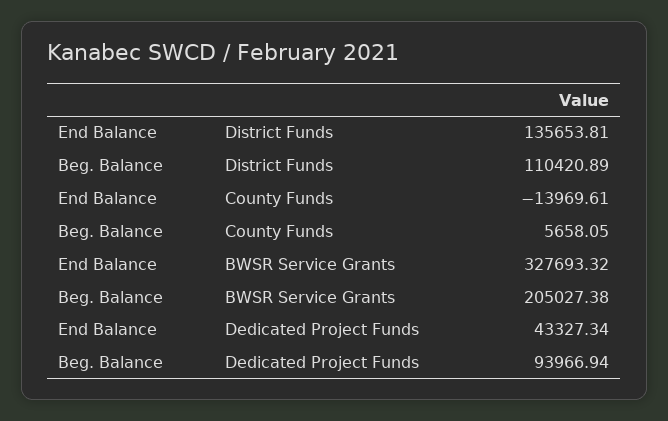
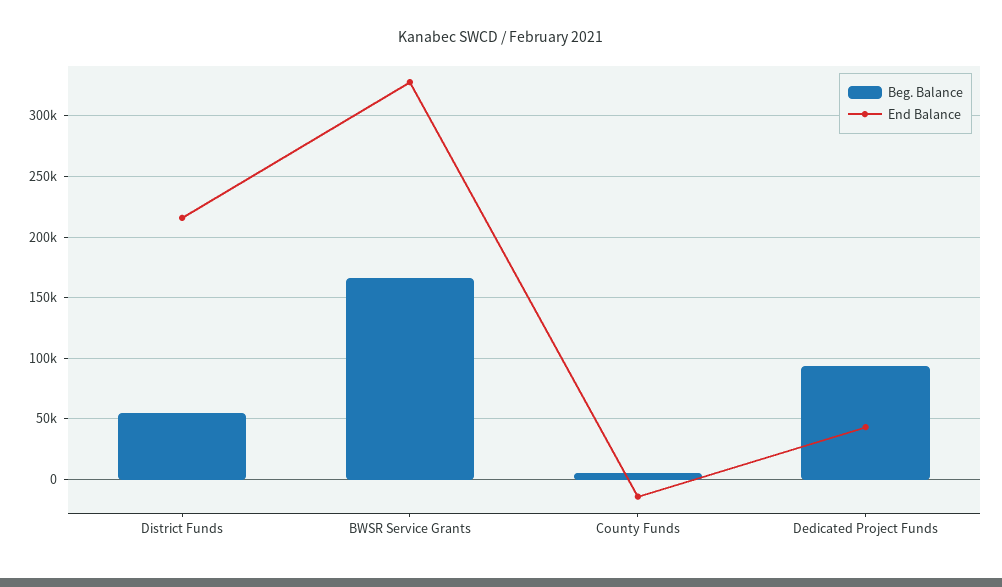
End Balance, District Funds: 135653.81 -> 215000
Beg. Balance, District Funds: 110420.89 -> 55000
Beg. Balance, BWSR Service Grants: 205027.38 -> 165000

